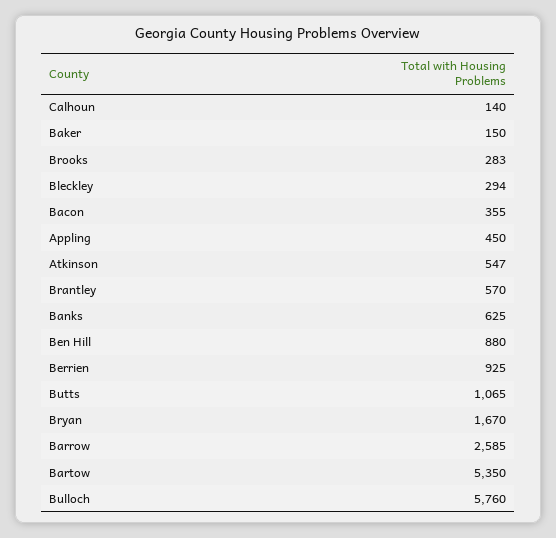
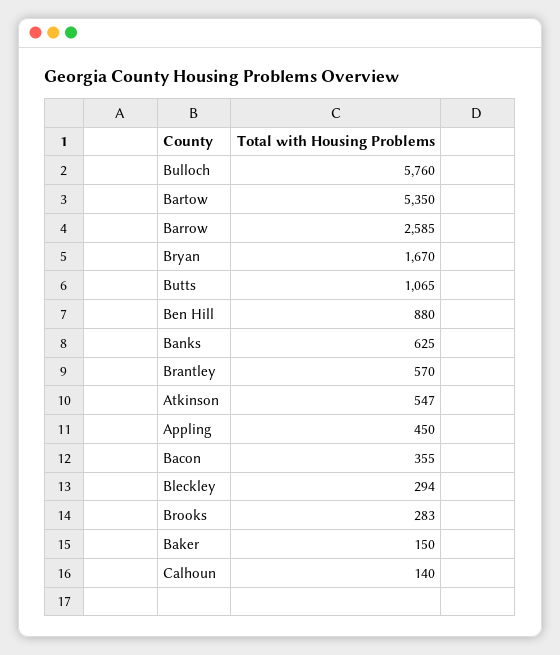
Berrien: 925 -> none

